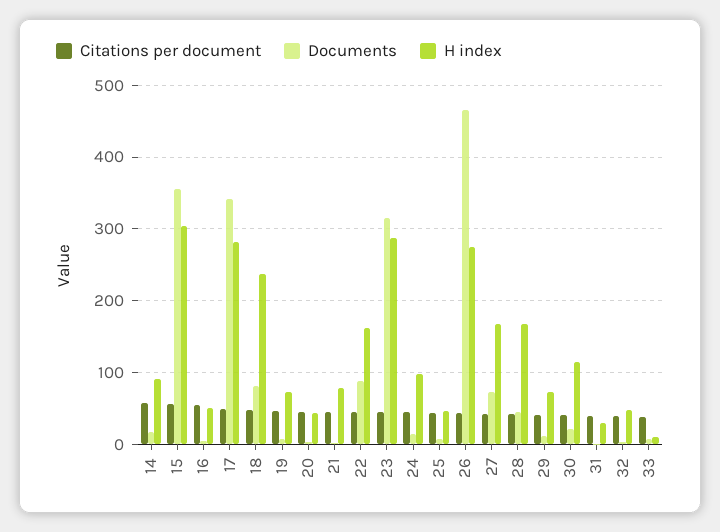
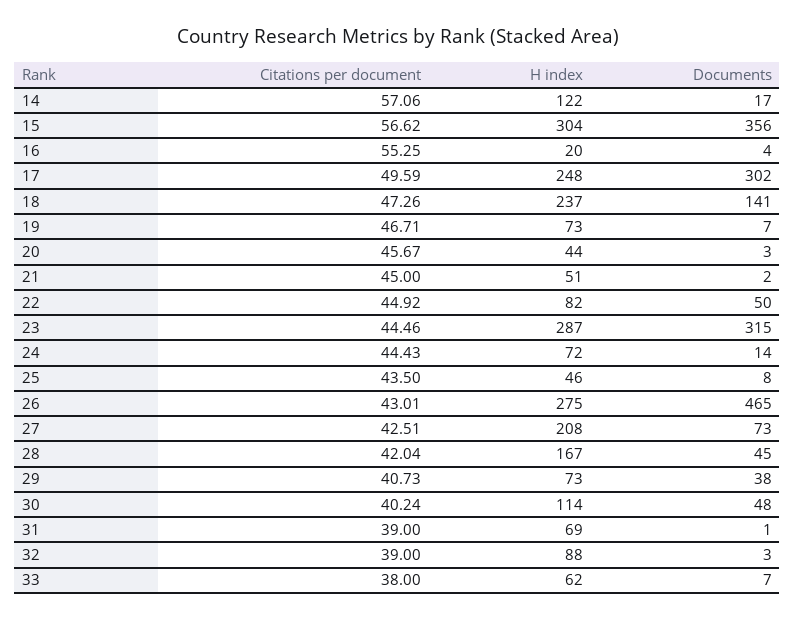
H index, 14: 90 -> 122
H index, 16: 50 -> 20
Documents, 17: 340 -> 302
H index, 17: 280 -> 248
Documents, 18: 80 -> 141
H index, 21: 80 -> 51
Documents, 22: 90 -> 50
H index, 22: 160 -> 82
H index, 24: 100 -> 72
H index, 27: 170 -> 208
Documents, 29: 10 -> 38
Documents, 30: 20 -> 48
H index, 31: 30 -> 69
H index, 32: 50 -> 88
H index, 33: 10 -> 62

